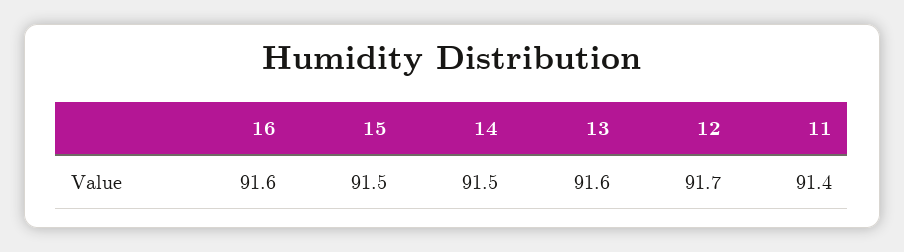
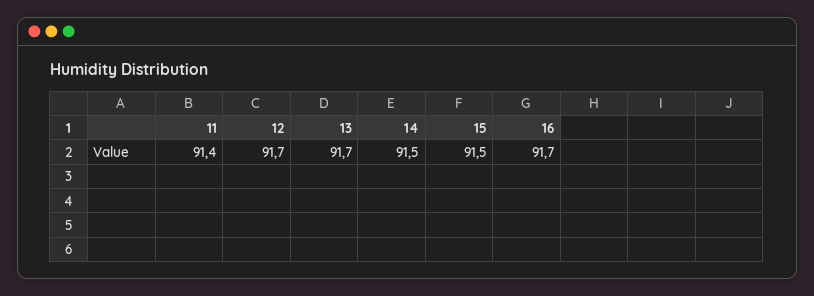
16: 91.6 -> 91.7
13: 91.6 -> 91.7

